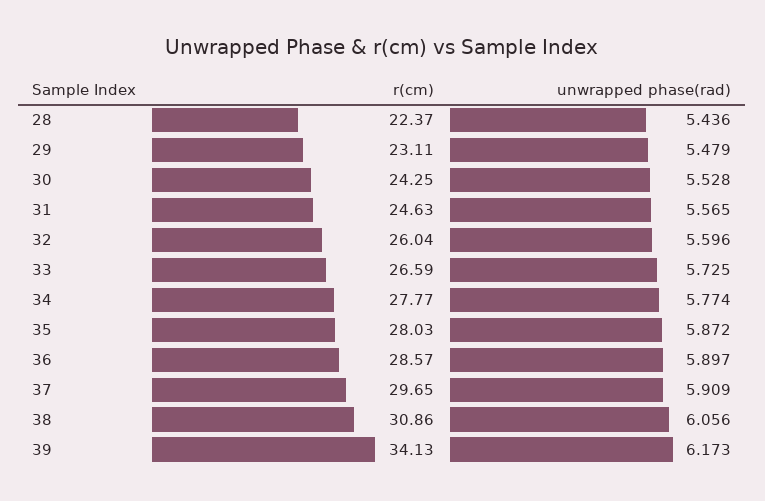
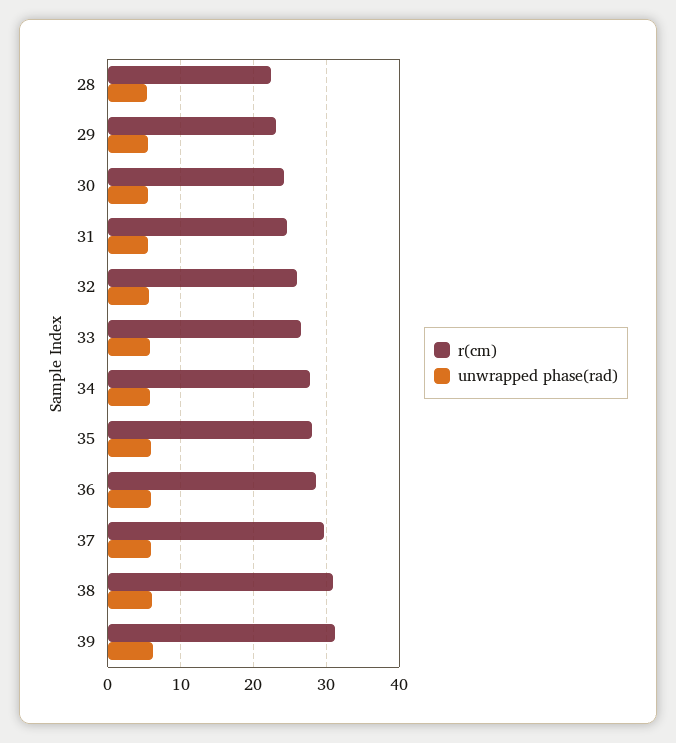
r(cm), 39: 34.13 -> 31

